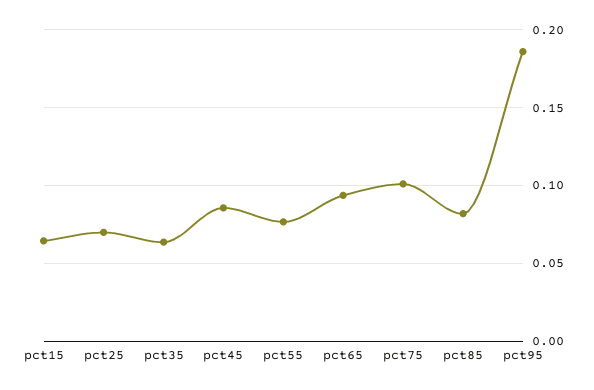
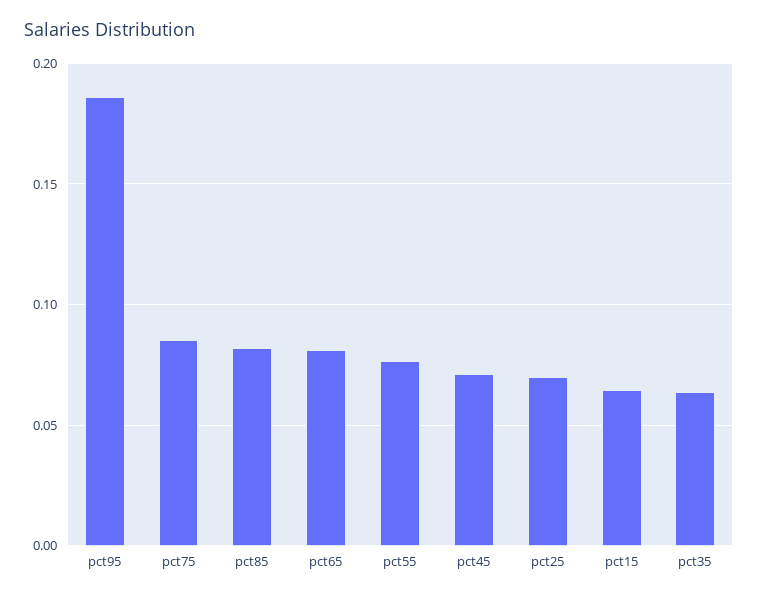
pct45: 0.085 -> 0.07
pct65: 0.095 -> 0.08
pct75: 0.1 -> 0.085

